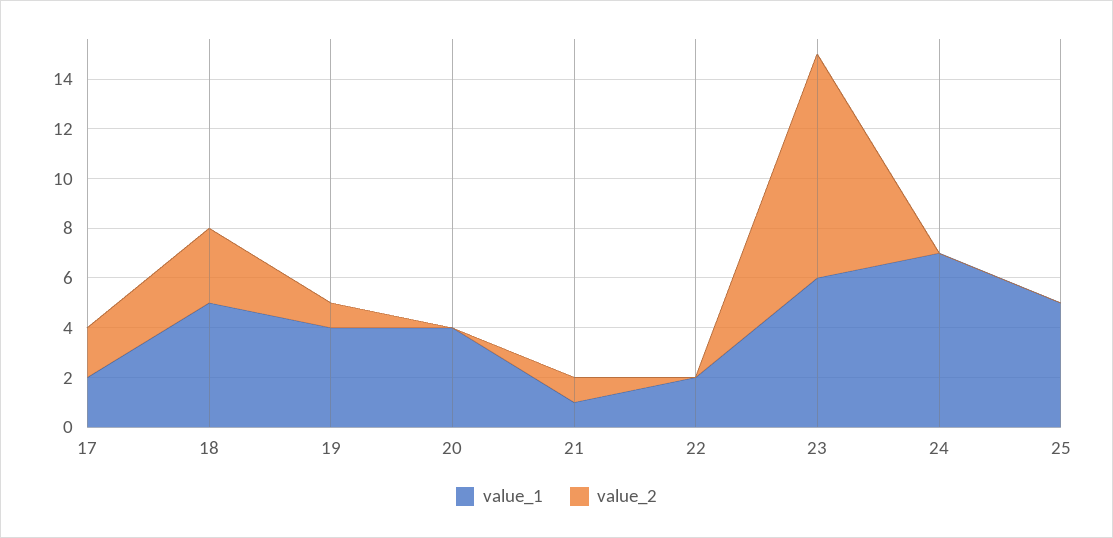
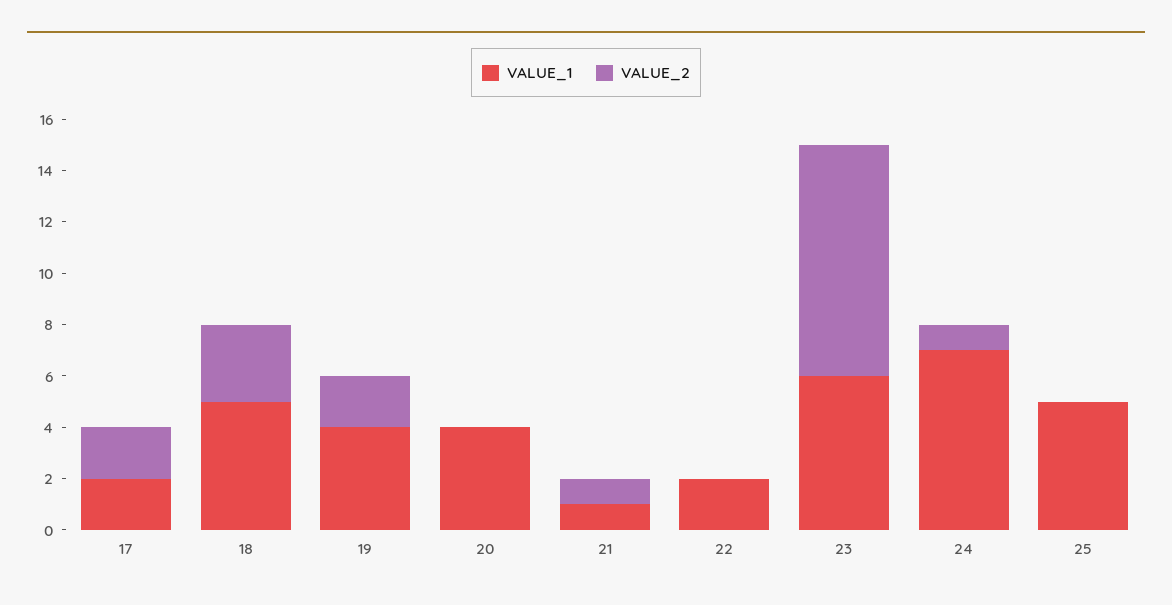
value_2, 19: 1 -> 2
value_2, 24: 0 -> 1

